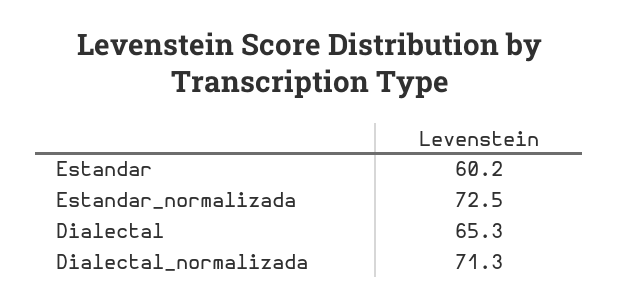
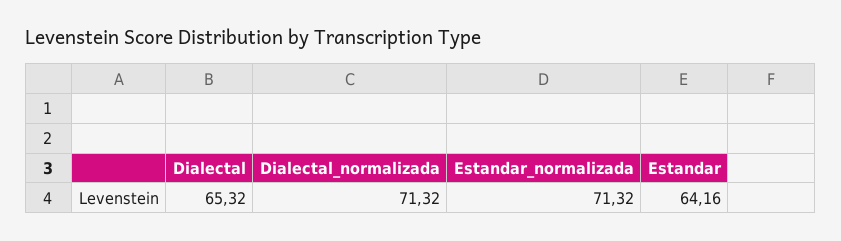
Estandar: 60.2 -> 64.16
Estandar_normalizada: 72.5 -> 71.32

